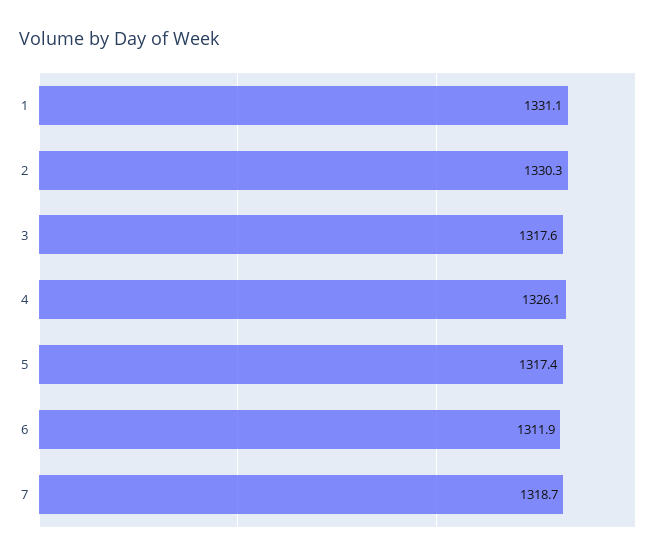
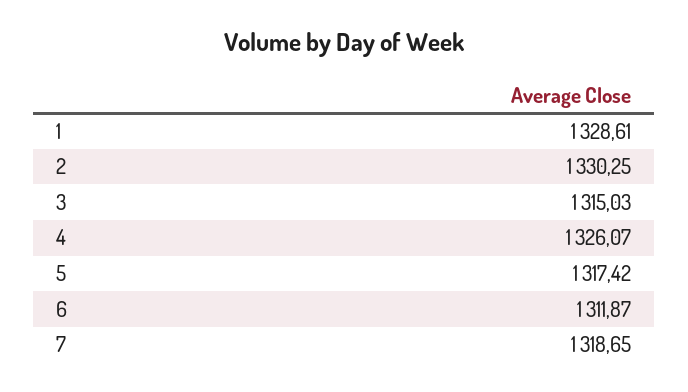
1: 1331.1 -> 1328.61
3: 1317.6 -> 1315.03

